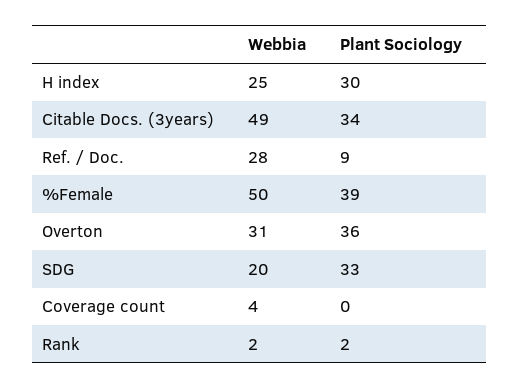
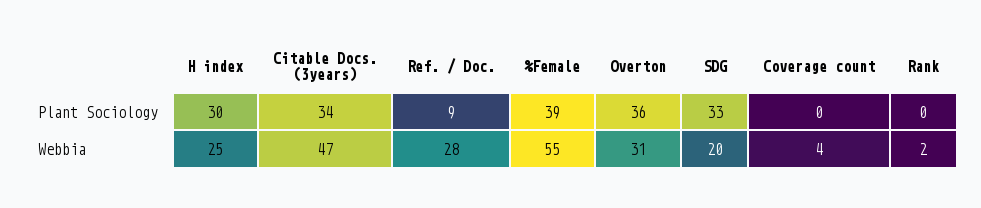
Webbia, Citable Docs. (3years): 49 -> 47
Webbia, %Female: 50 -> 55
Plant Sociology, Rank: 2 -> 0

